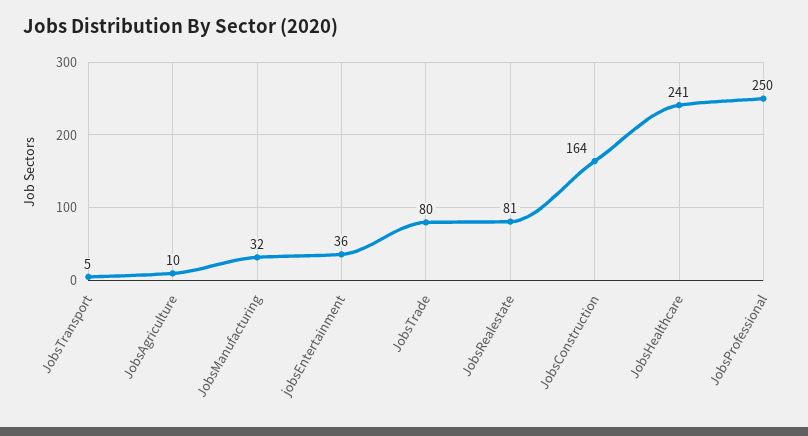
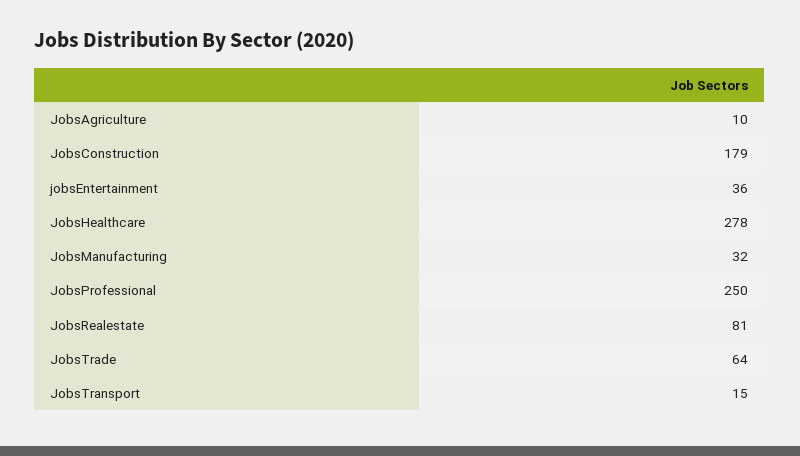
JobsTransport: 5 -> 15
JobsTrade: 80 -> 64
JobsConstruction: 164 -> 179
JobsHealthcare: 241 -> 278

